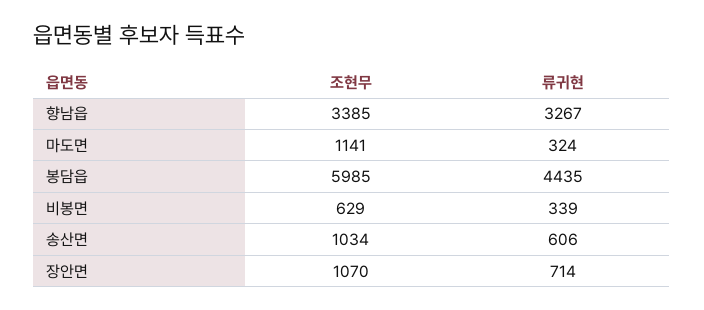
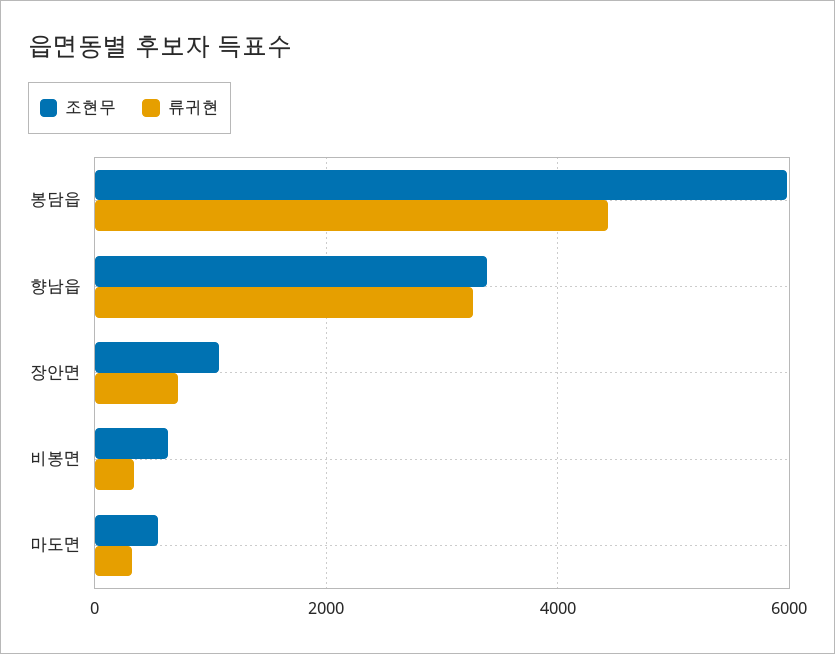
조현무, 마도면: 1141 -> 600
조현무, 송산면: 1034 -> none
류귀현, 송산면: 606 -> none

